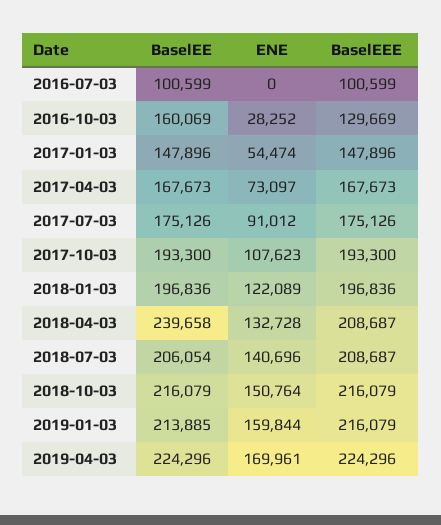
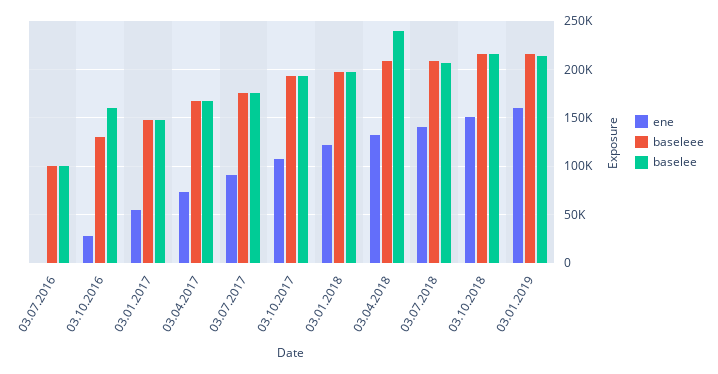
BaselEE, 2019-04-03: 224296 -> none
ENE, 2019-04-03: 169961 -> none
BaselEEE, 2019-04-03: 224296 -> none

